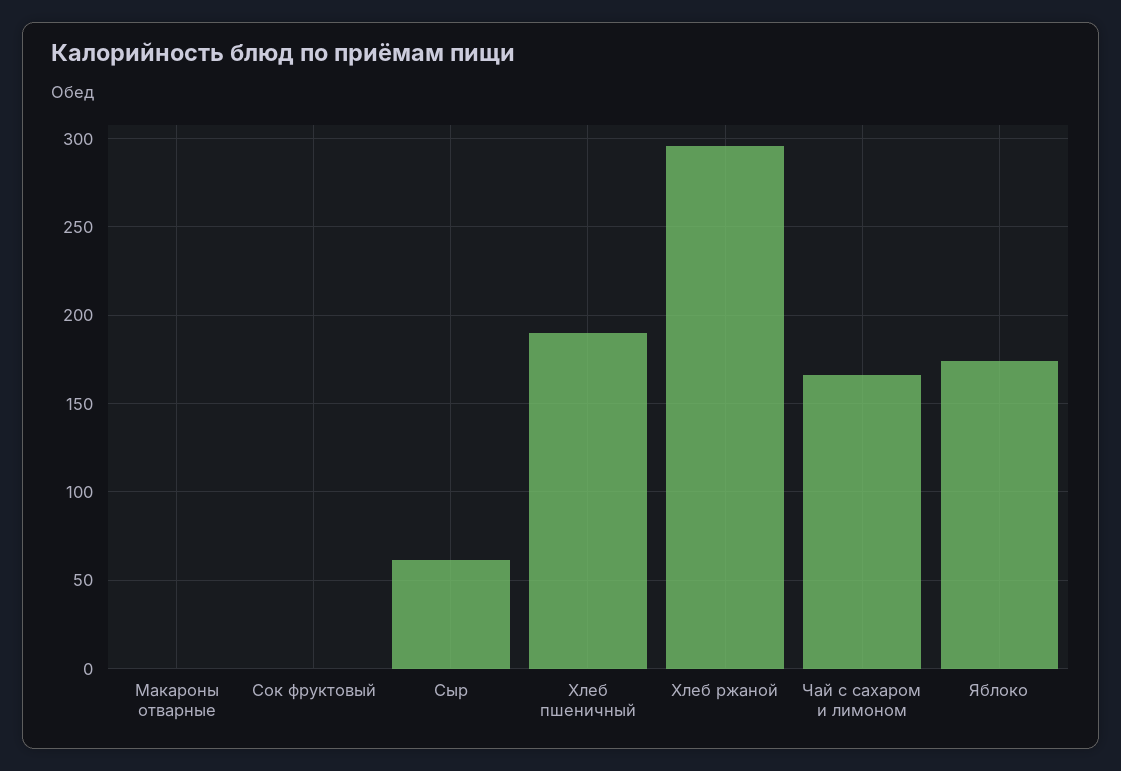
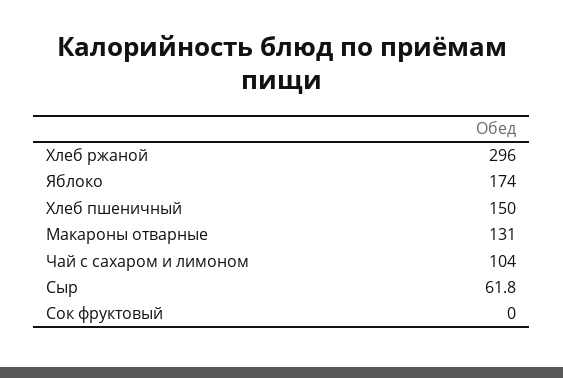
Макароны отварные: 0 -> 131
Хлеб пшеничный: 190 -> 150
Чай с сахаром и лимоном: 165 -> 104

